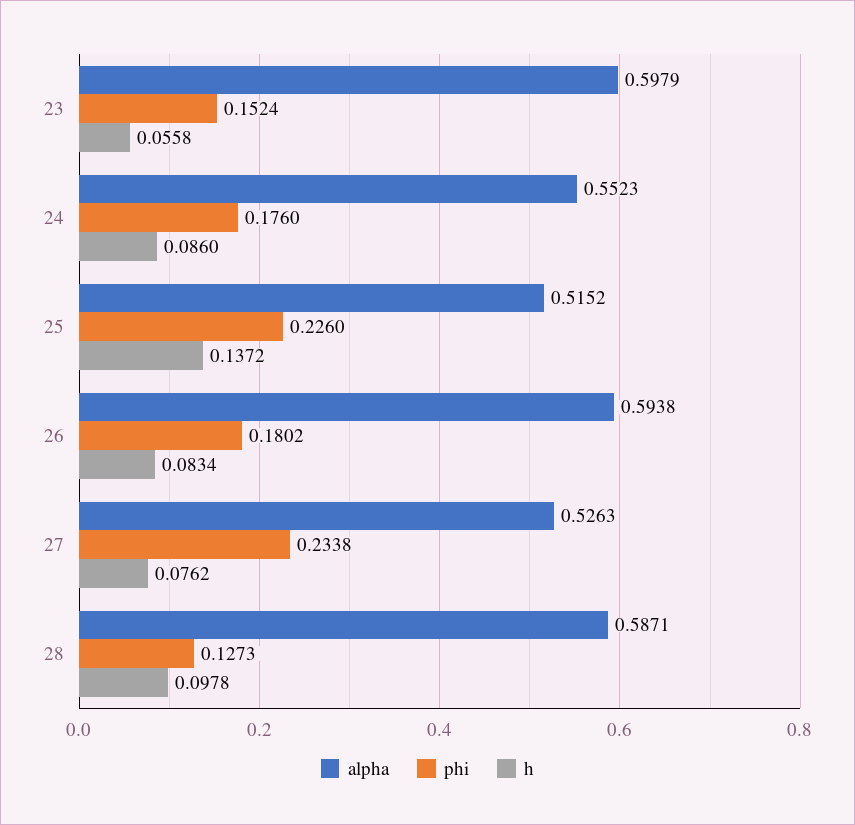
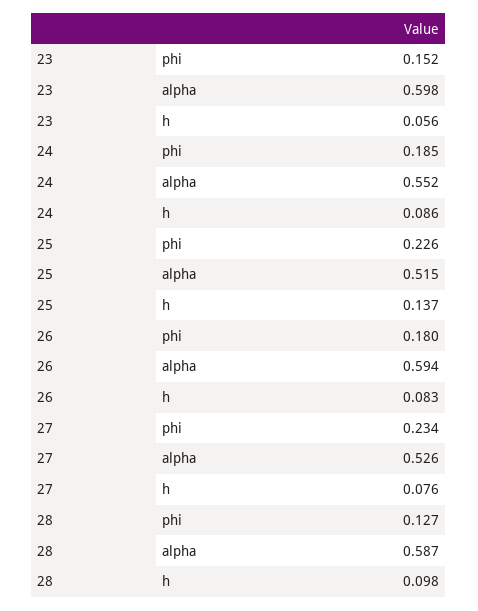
phi, 24: 0.176 -> 0.185

